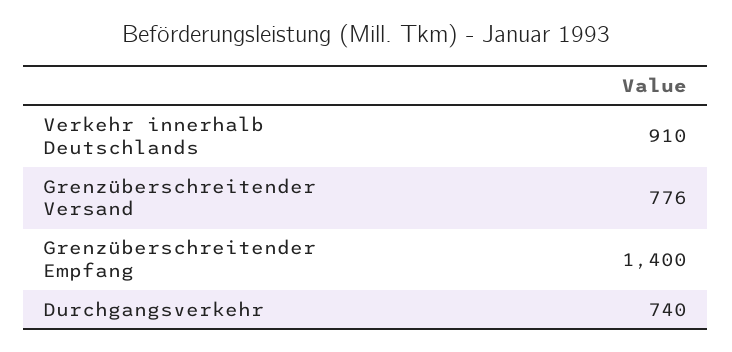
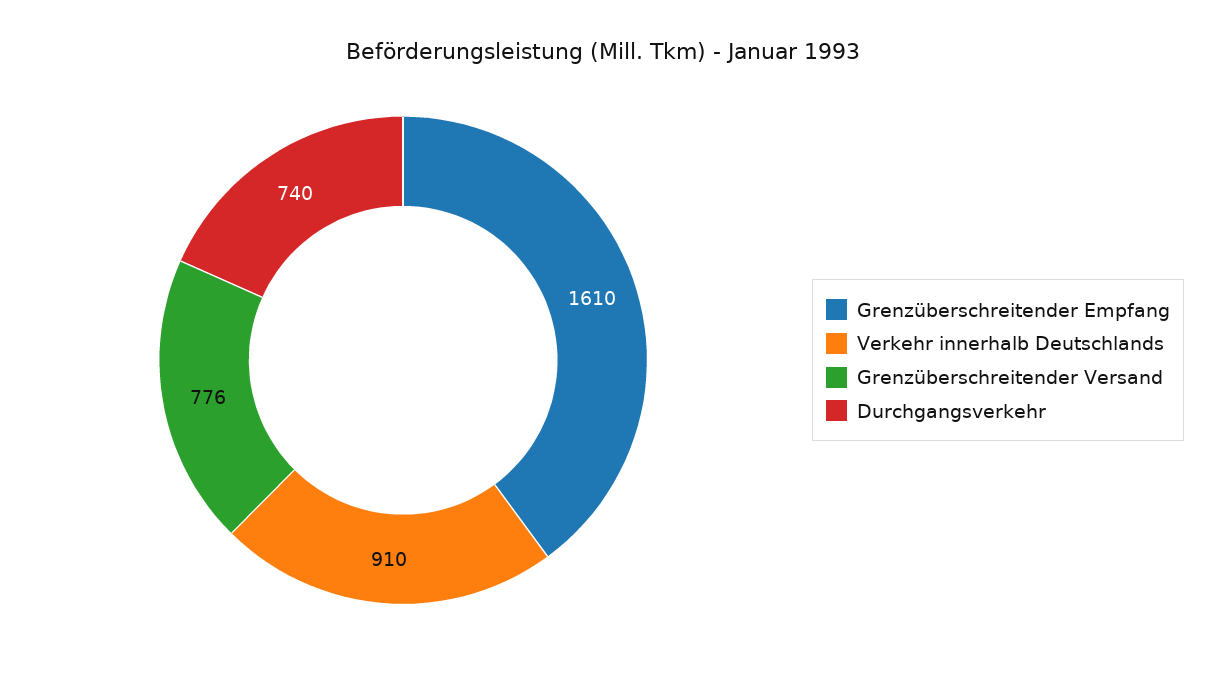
Grenzüberschreitender Empfang: 1400 -> 1610

